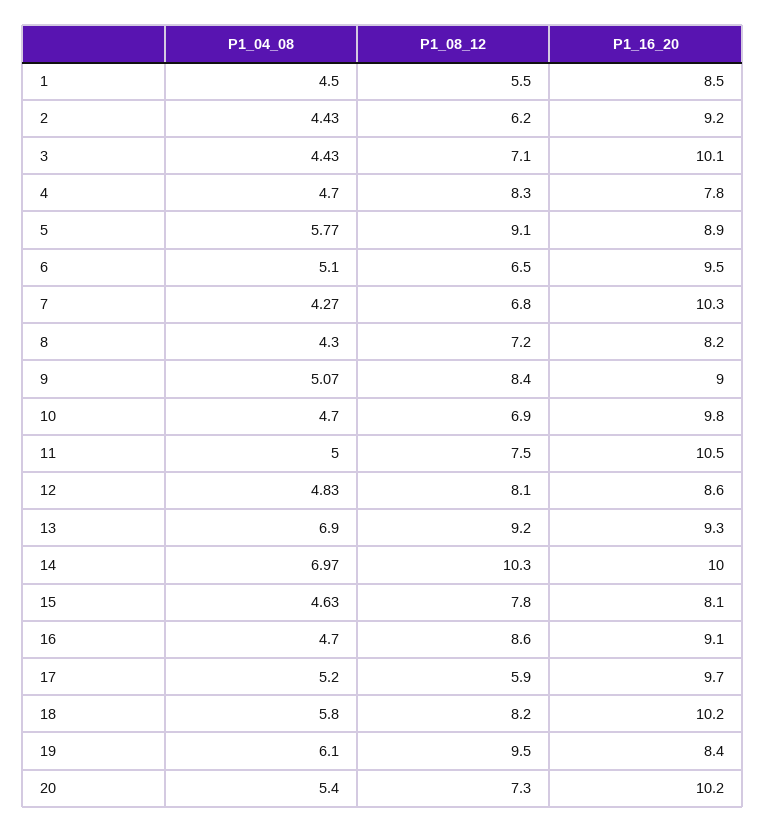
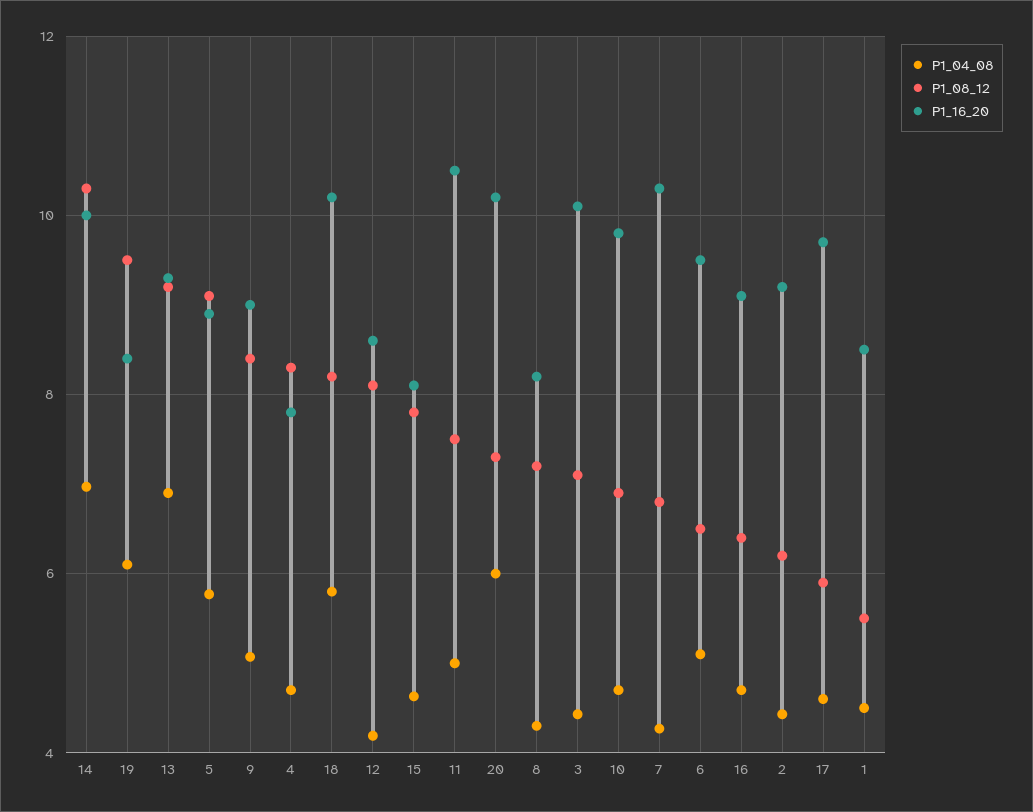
P1_04_08, 12: 4.83 -> 4.2
P1_08_12, 16: 8.6 -> 6.4
P1_04_08, 17: 5.2 -> 4.6
P1_04_08, 20: 5.4 -> 6

